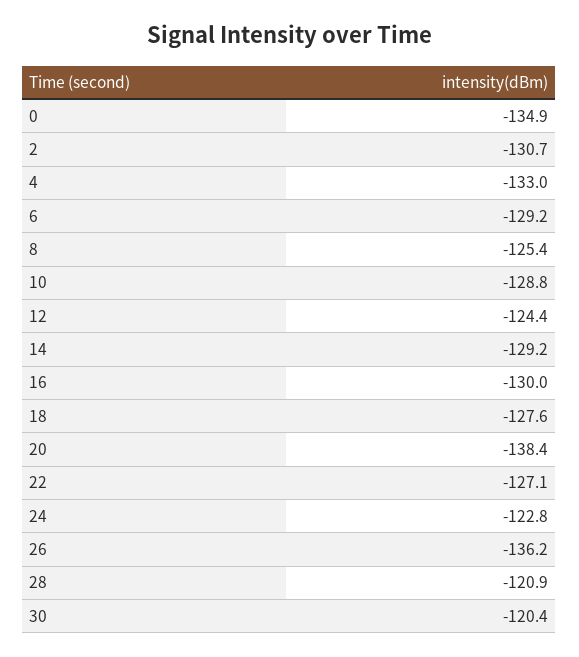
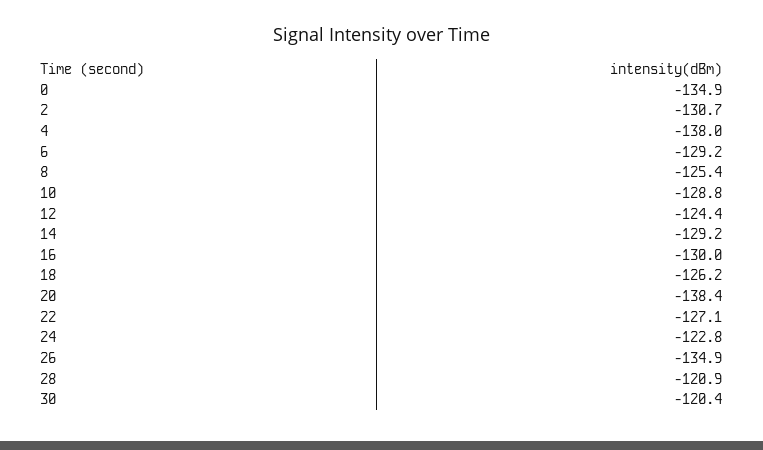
4: -133 -> -138
18: -127.6 -> -126.2
26: -136.2 -> -134.9

